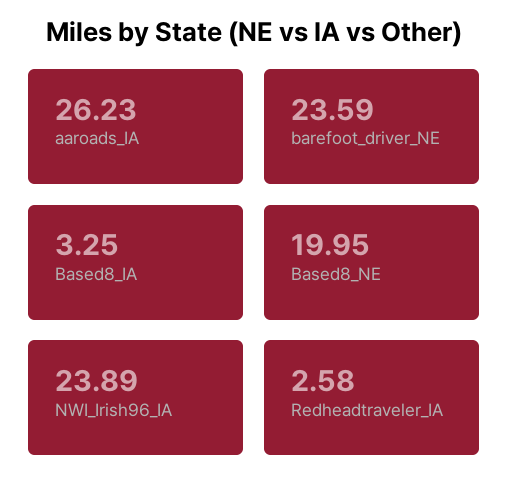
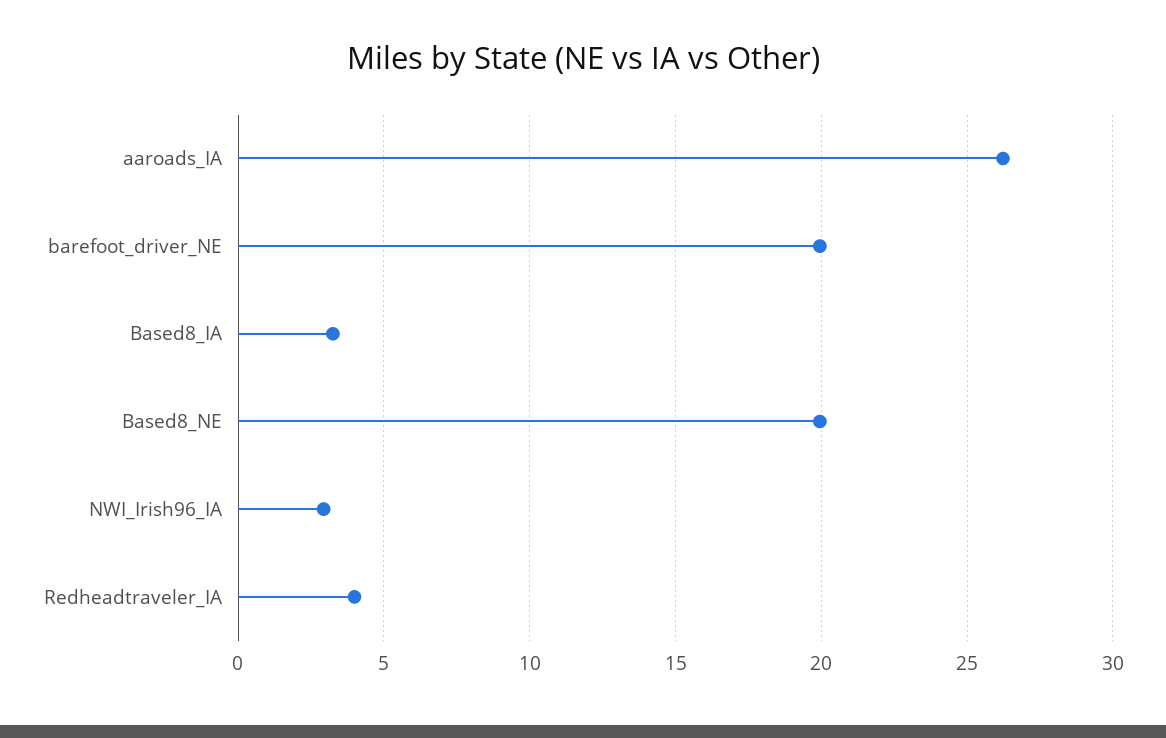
barefoot_driver_NE: 23.59 -> 20
NWI_Irish96_IA: 23.89 -> 3
Redheadtraveler_IA: 2.58 -> 4

